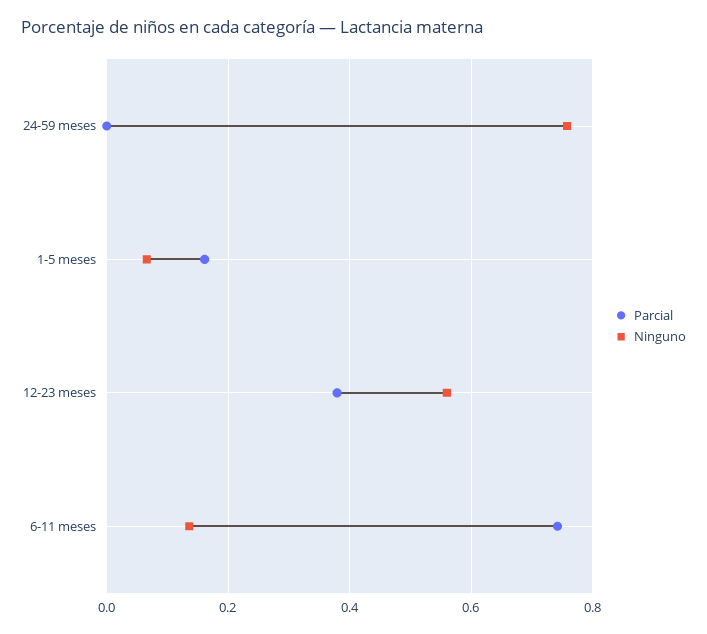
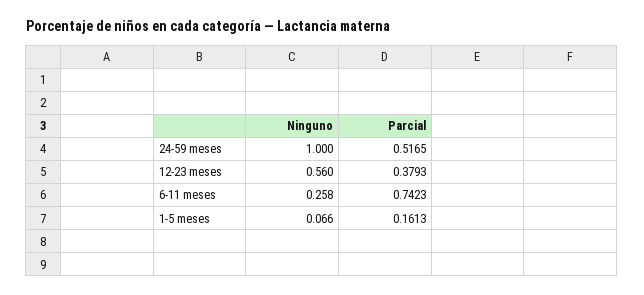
Parcial, 24-59 meses: 0 -> 0.5165
Ninguno, 24-59 meses: 0.76 -> 1
Ninguno, 6-11 meses: 0.14 -> 0.258

